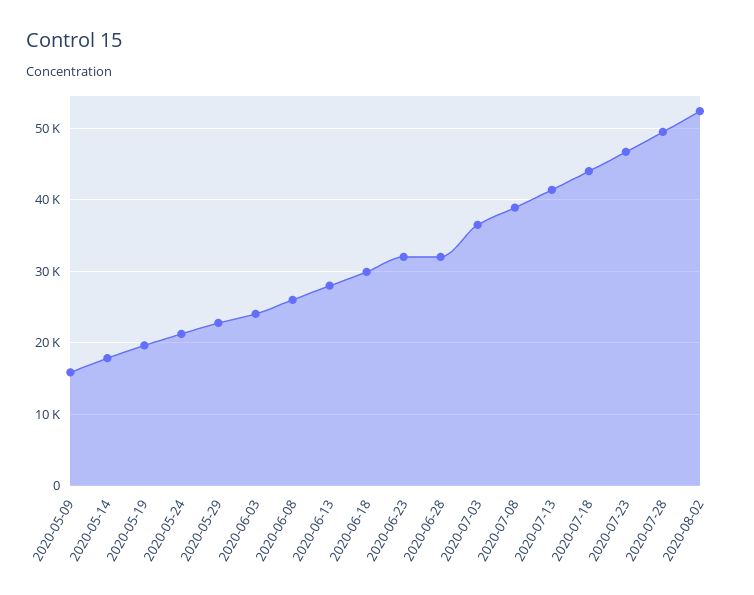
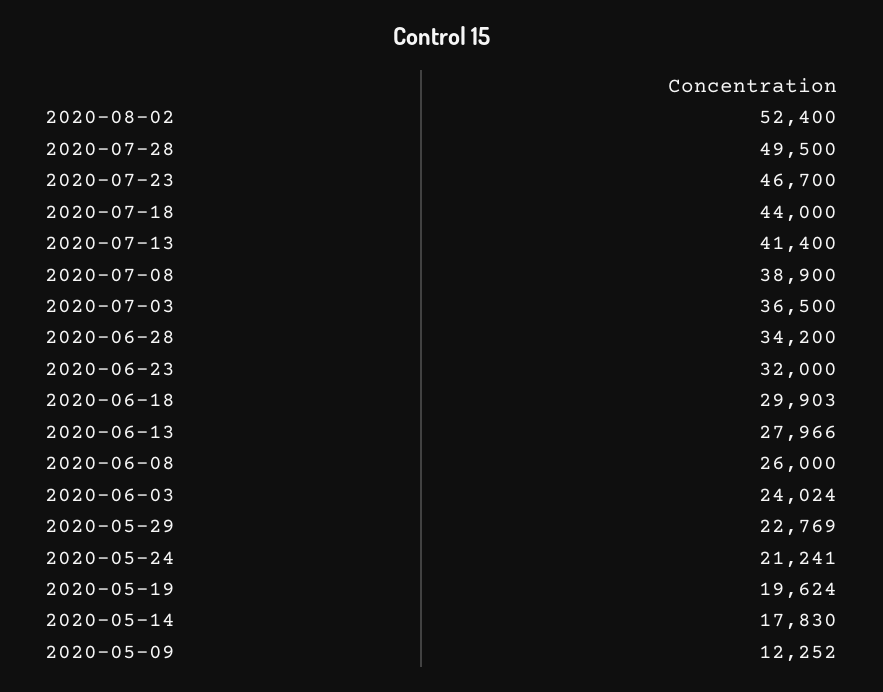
2020-05-09: 16000 -> 12252
2020-06-28: 32000 -> 34200

